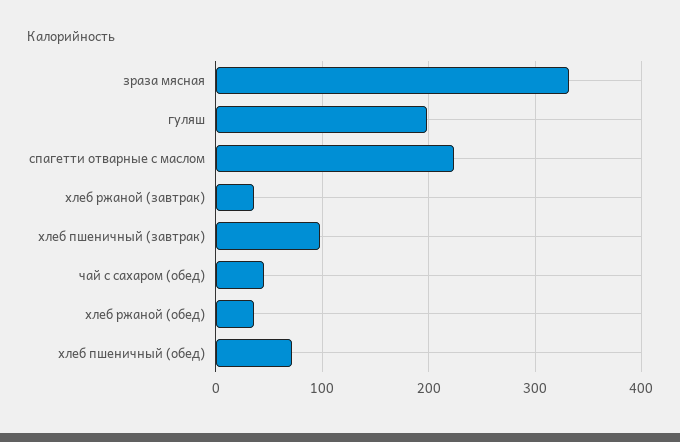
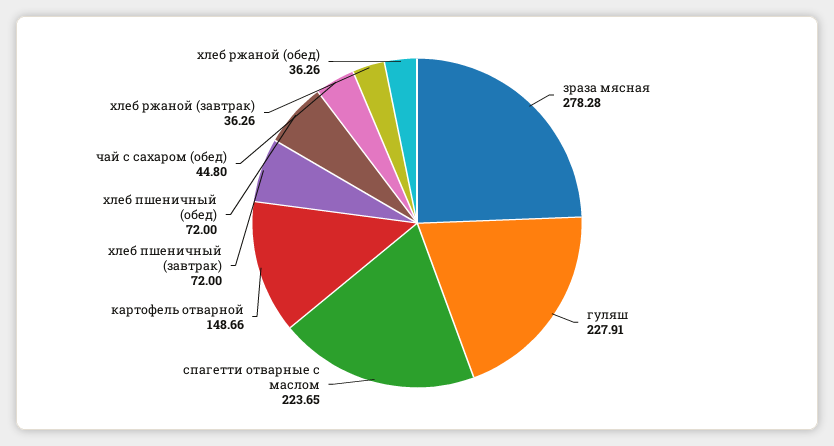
зраза мясная: 330 -> 278.28
гуляш: 200 -> 227.91
хлеб пшеничный (завтрак): 100 -> 72
картофель отварной: none -> 148.66

